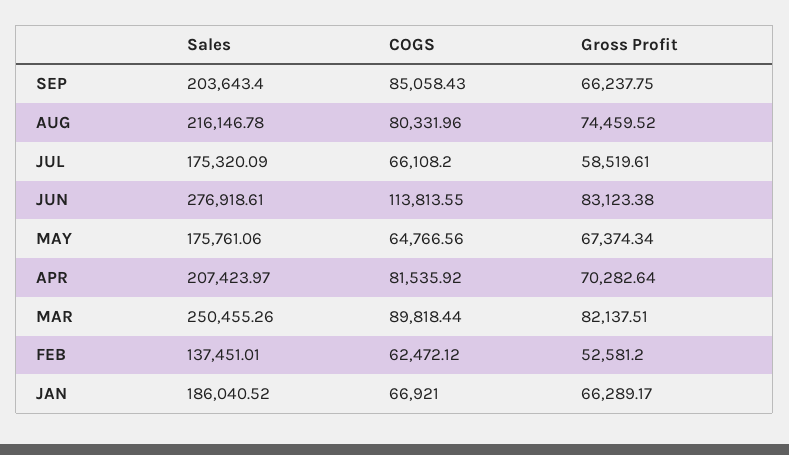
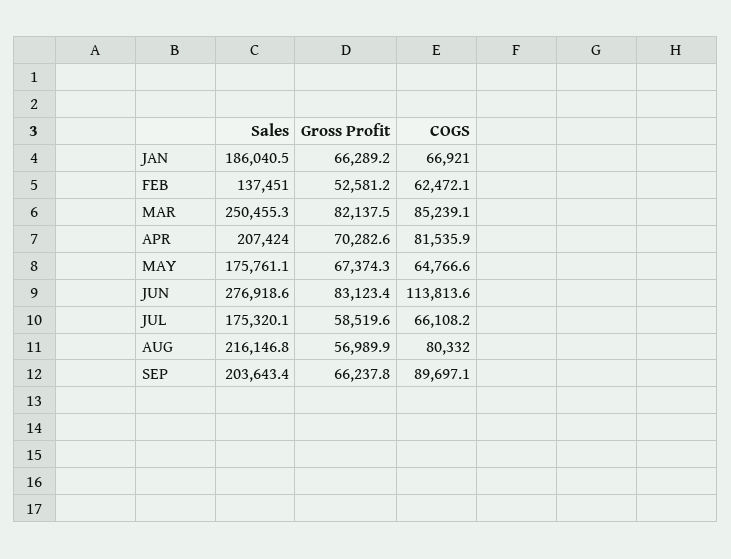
COGS, SEP: 85058.43 -> 89697.1
Gross Profit, AUG: 74459.52 -> 56989.9
COGS, MAR: 89818.44 -> 85239.1

